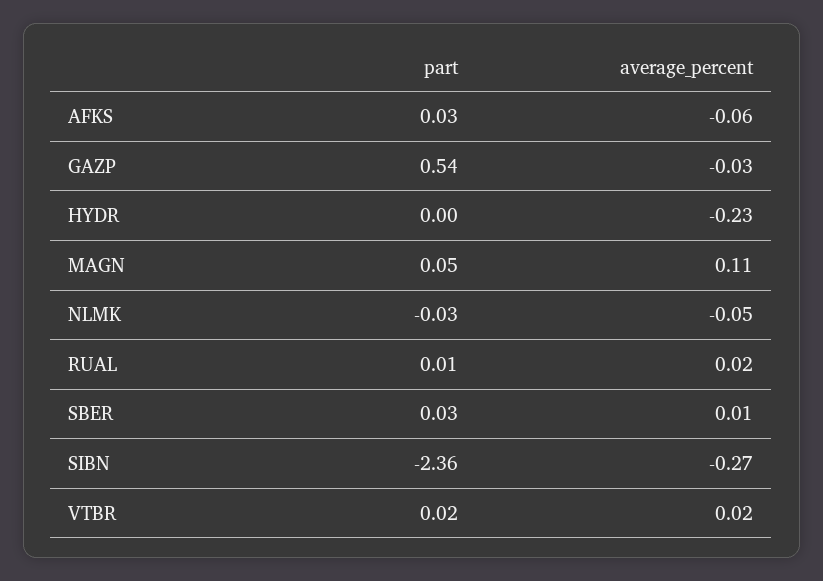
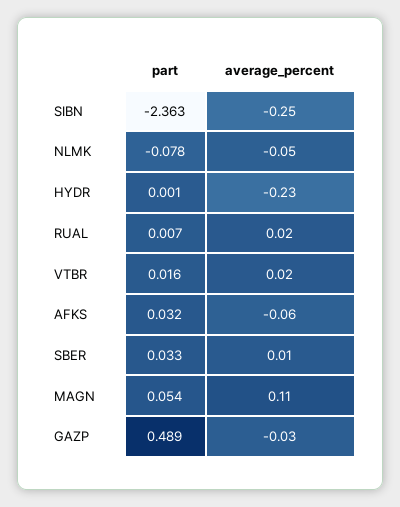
part, GAZP: 0.54 -> 0.489
part, NLMK: -0.03 -> -0.078
average_percent, SIBN: -0.27 -> -0.25

